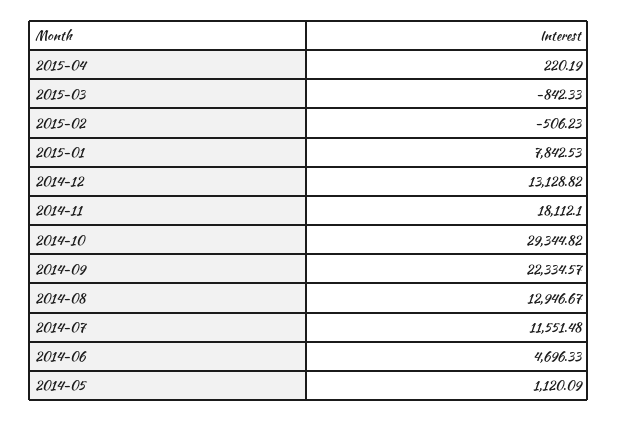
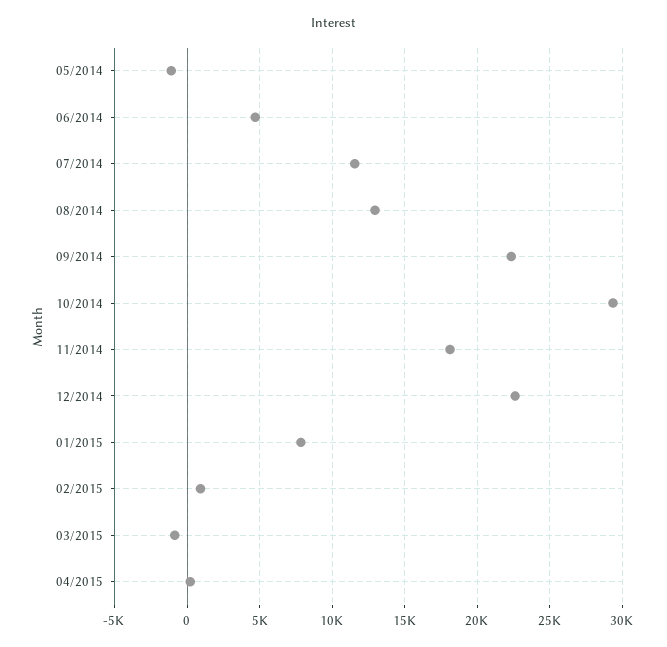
2015-02: -506.23 -> 1000
2014-12: 13128.82 -> 22500
2014-05: 1120.09 -> -1000

